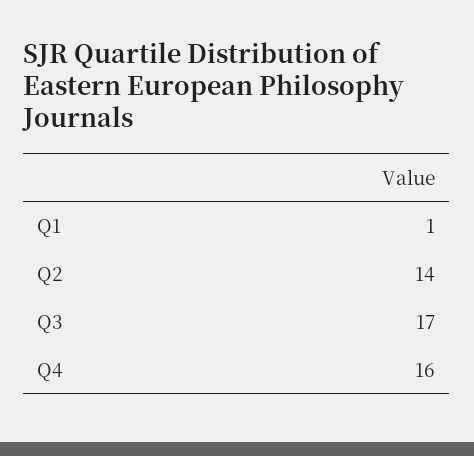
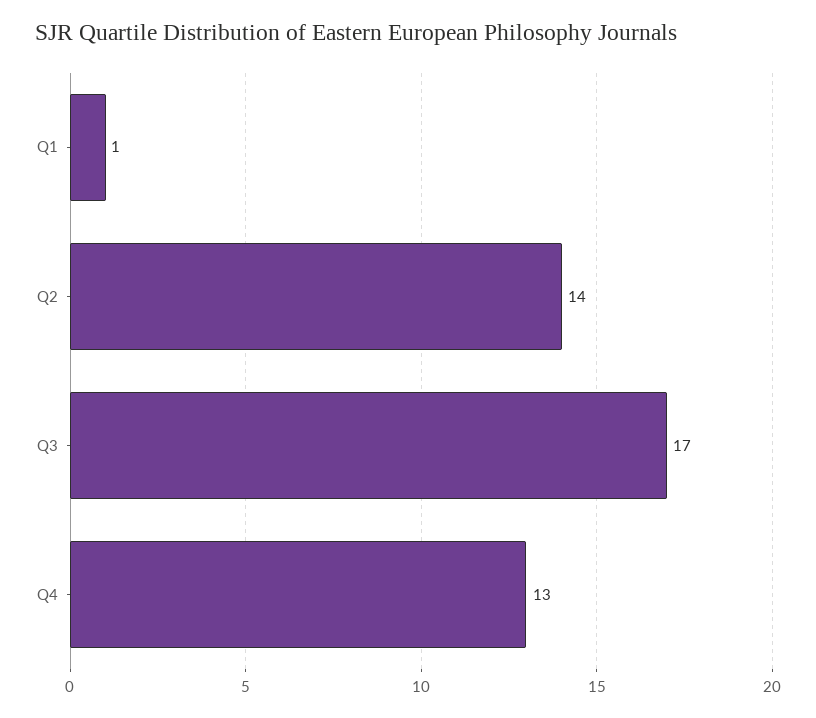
Q4: 16 -> 13

